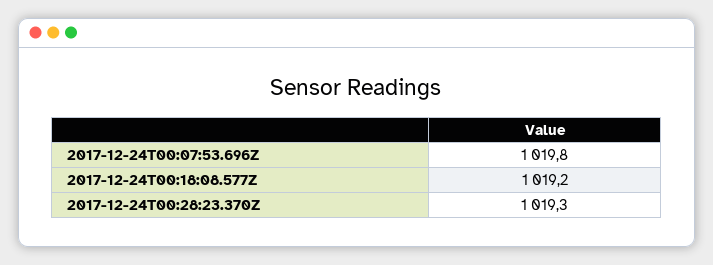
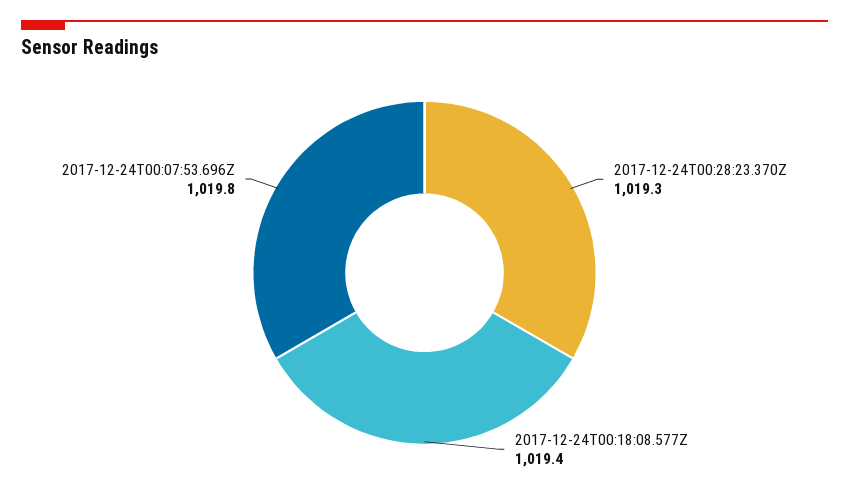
2017-12-24T00:18:08.577Z: 1019.2 -> 1019.4

